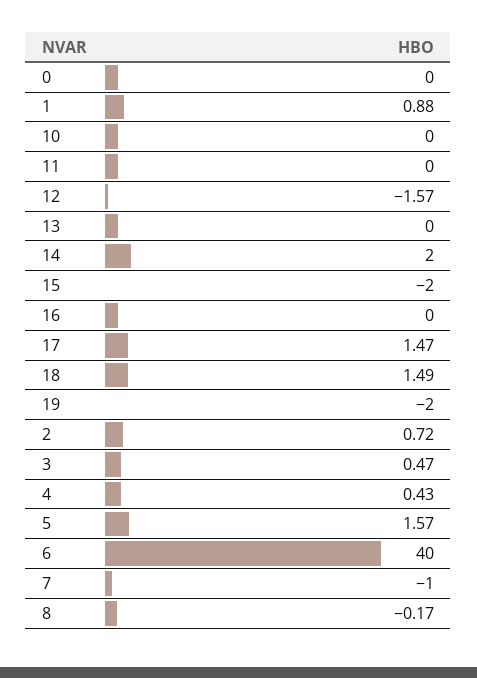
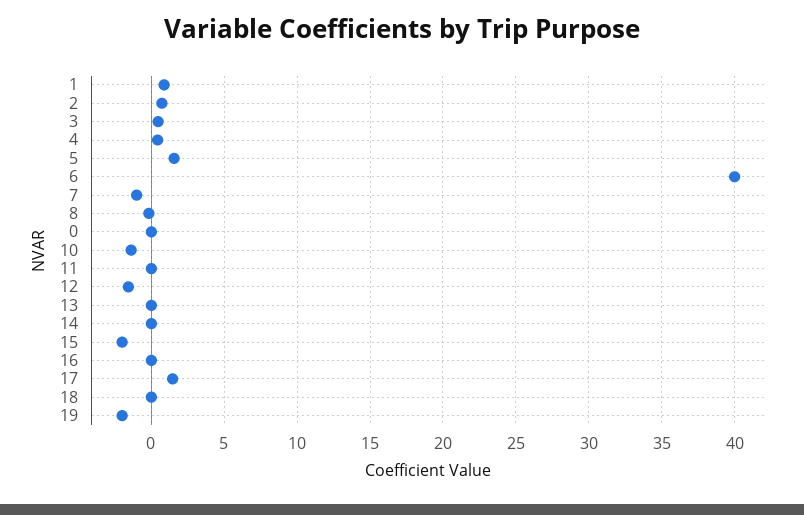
10: 0 -> -1.5
14: 2 -> 0
18: 1.49 -> 0

